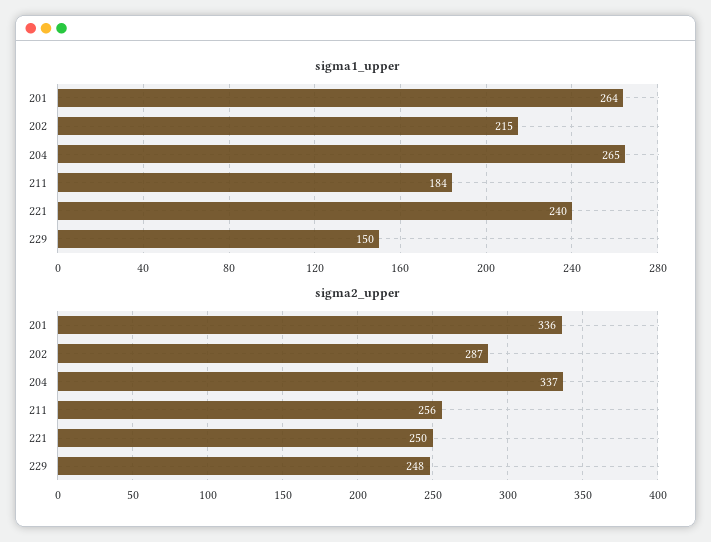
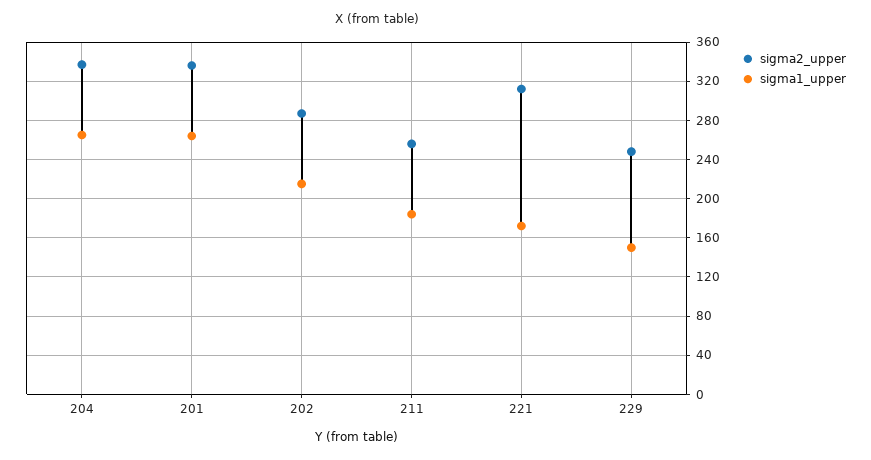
sigma1_upper, 221: 240 -> 170
sigma2_upper, 221: 250 -> 310

